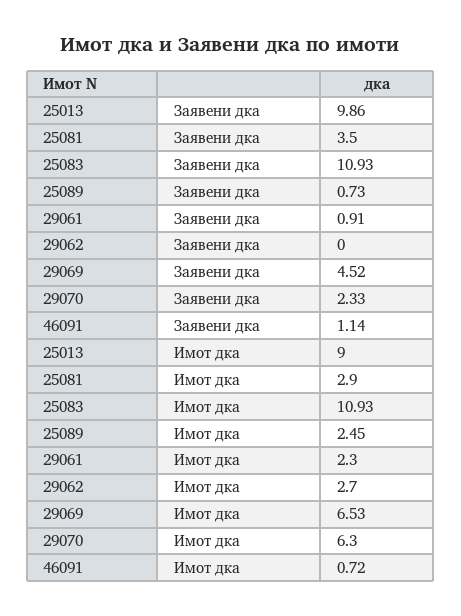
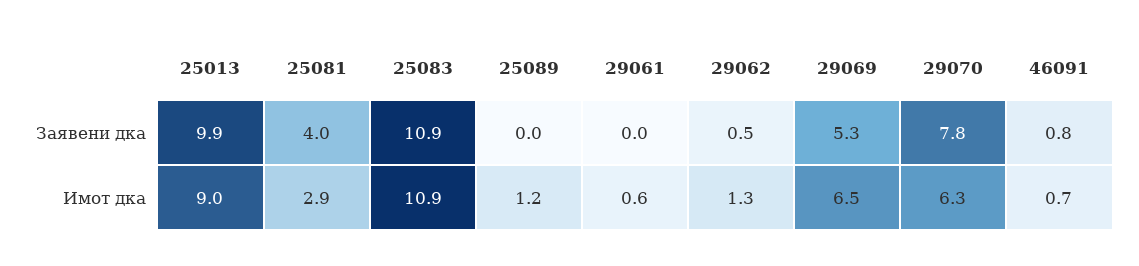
25081, Заявени дка: 3.5 -> 4
25089, Заявени дка: 0.73 -> 0
29061, Заявени дка: 0.91 -> 0
29062, Заявени дка: 0 -> 0.5
29069, Заявени дка: 4.52 -> 5.3
29070, Заявени дка: 2.33 -> 7.8
46091, Заявени дка: 1.14 -> 0.8
25089, Имот дка: 2.45 -> 1.2
29061, Имот дка: 2.3 -> 0.6
29062, Имот дка: 2.7 -> 1.3

